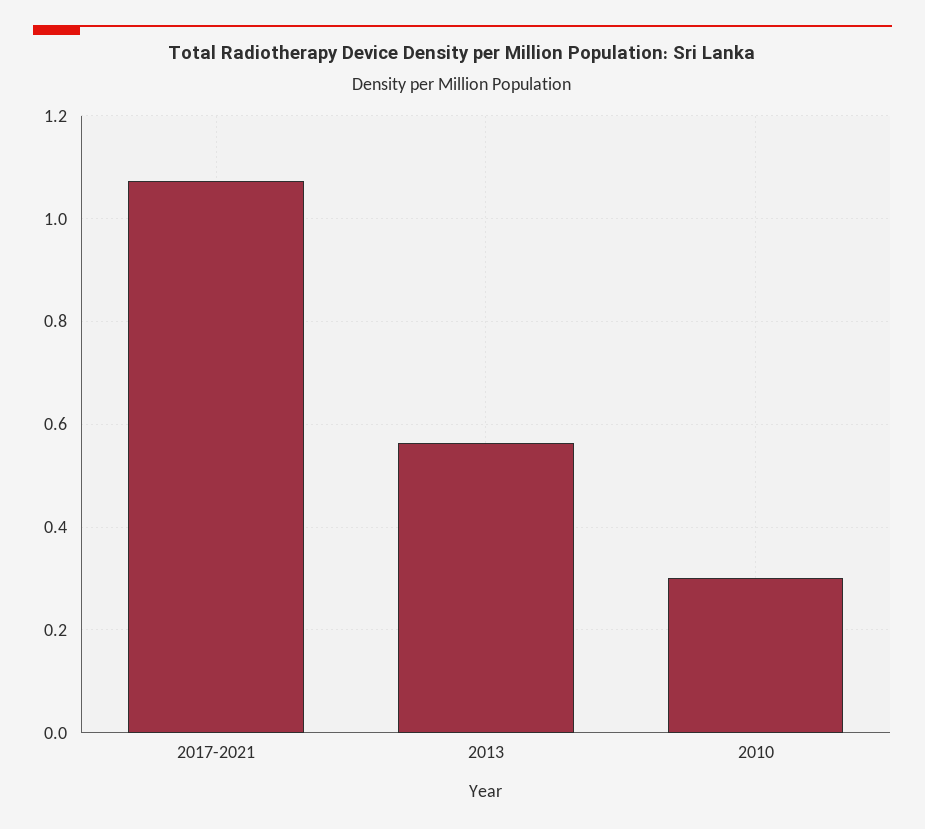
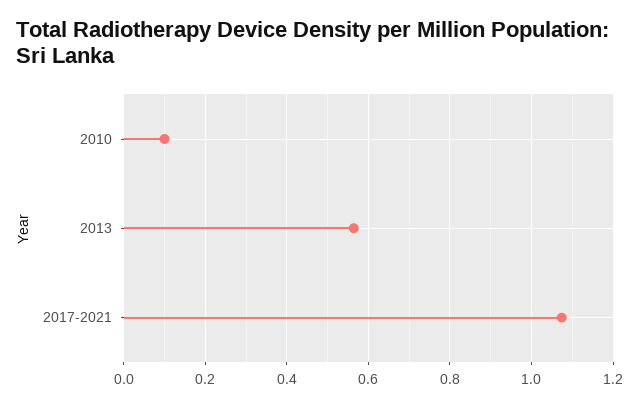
2010: 0.3 -> 0.1

